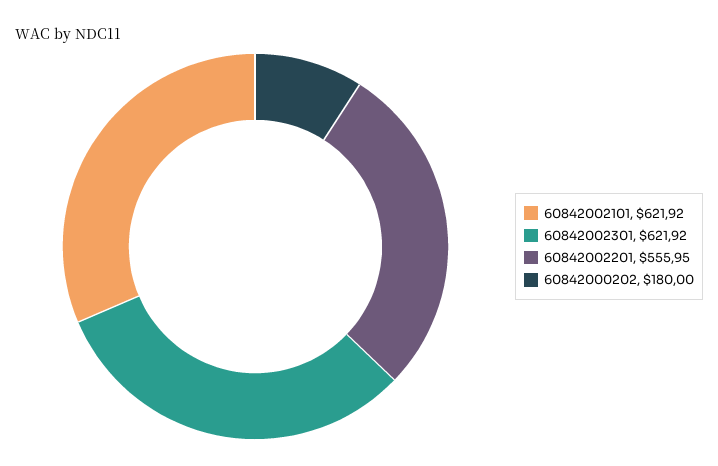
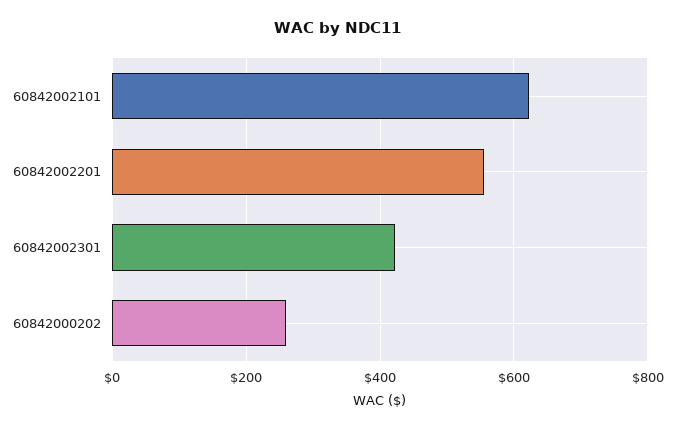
60842002301: 621.92 -> 420
60842000202: 180 -> 260

